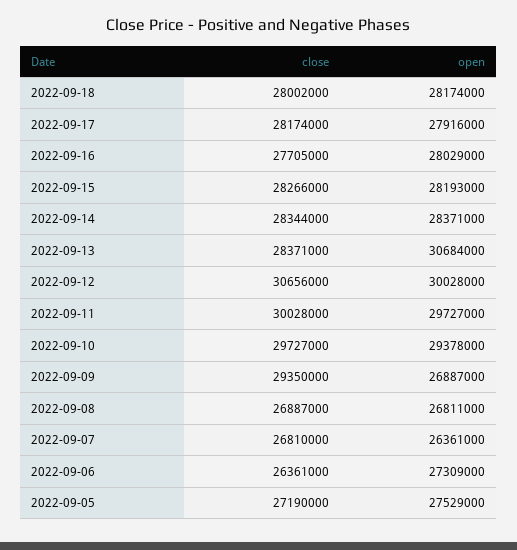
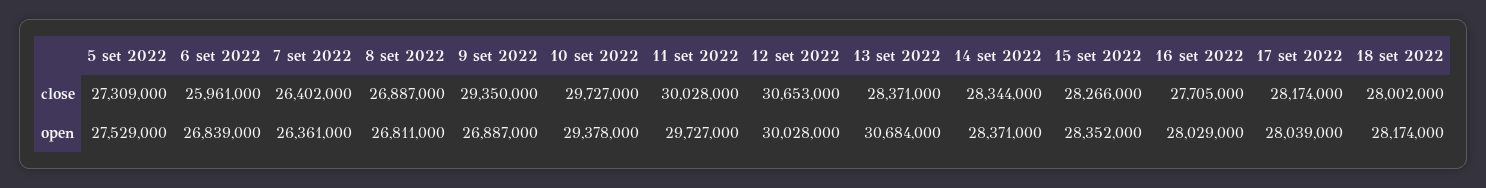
open, 2022-09-17: 27916000 -> 28039000
open, 2022-09-15: 28193000 -> 28352000
close, 2022-09-12: 30656000 -> 30653000
close, 2022-09-07: 26810000 -> 26402000
close, 2022-09-06: 26361000 -> 25961000
open, 2022-09-06: 27309000 -> 26839000
close, 2022-09-05: 27190000 -> 27309000

